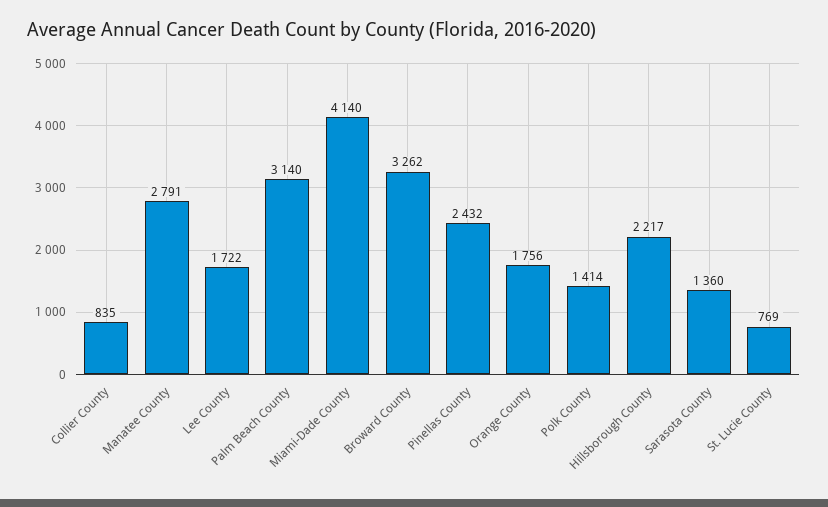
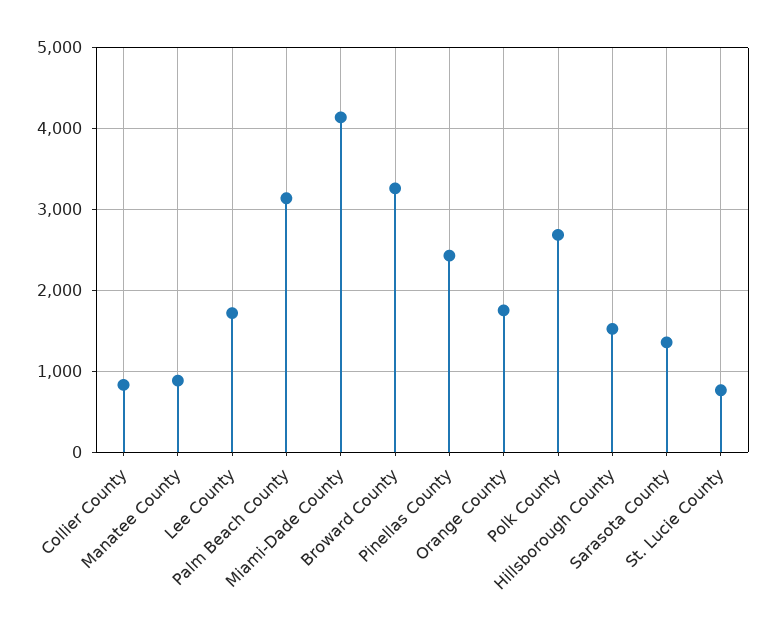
Manatee County: 2791 -> 900
Polk County: 1414 -> 2700
Hillsborough County: 2217 -> 1500

